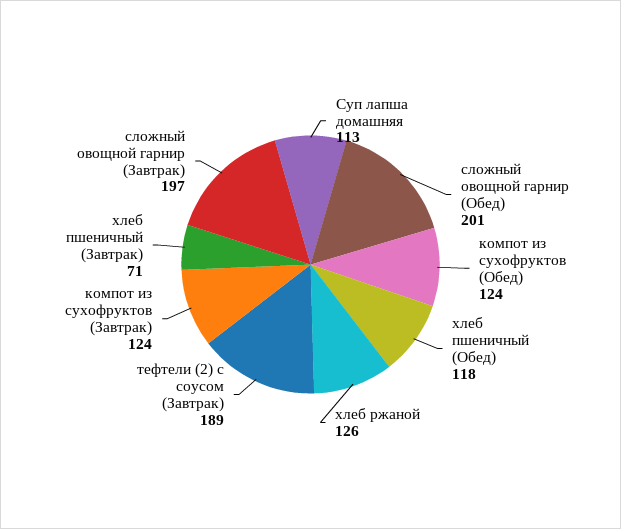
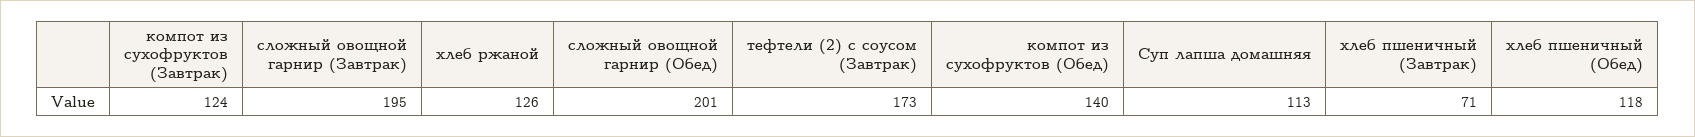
компот из сухофруктов (Обед): 124 -> 140
тефтели (2) с соусом (Завтрак): 189 -> 173
сложный овощной гарнир (Завтрак): 197 -> 195

